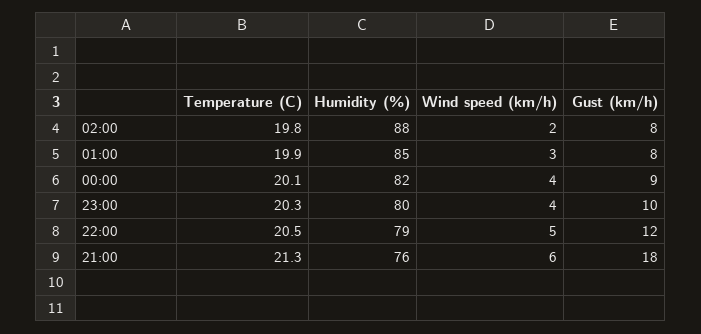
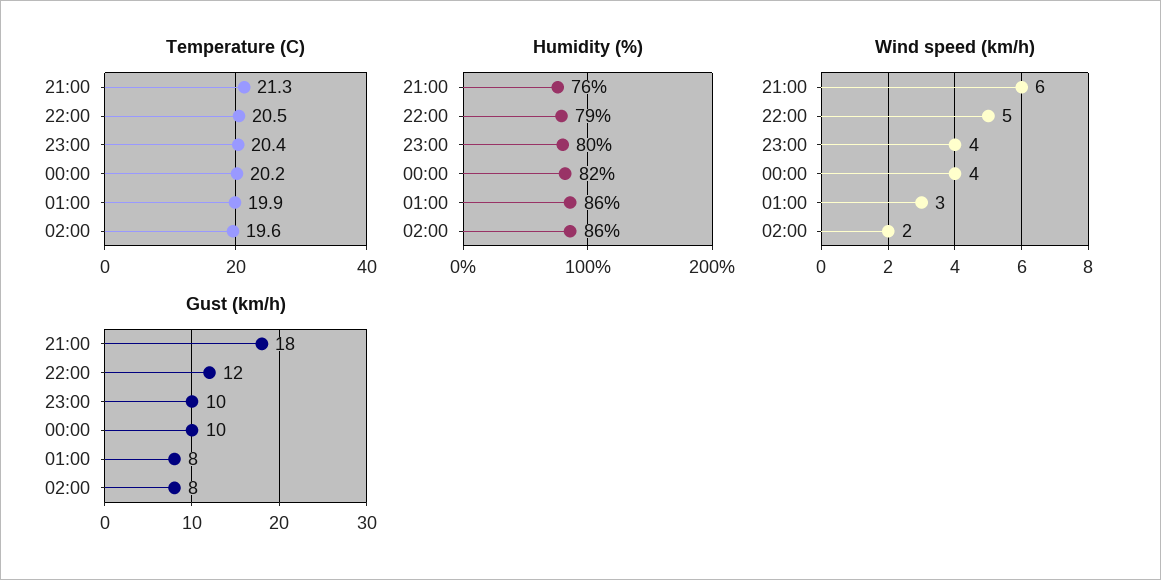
Temperature (C), 02:00: 19.8 -> 19.6
Humidity (%), 02:00: 88 -> 86
Humidity (%), 01:00: 85 -> 86
Temperature (C), 00:00: 20.1 -> 20.2
Gust (km/h), 00:00: 9 -> 10
Temperature (C), 23:00: 20.3 -> 20.4

